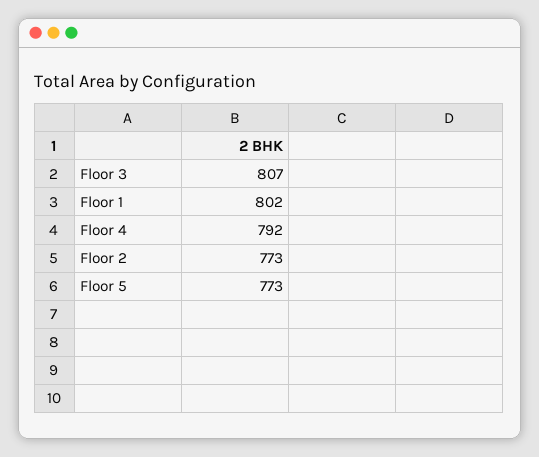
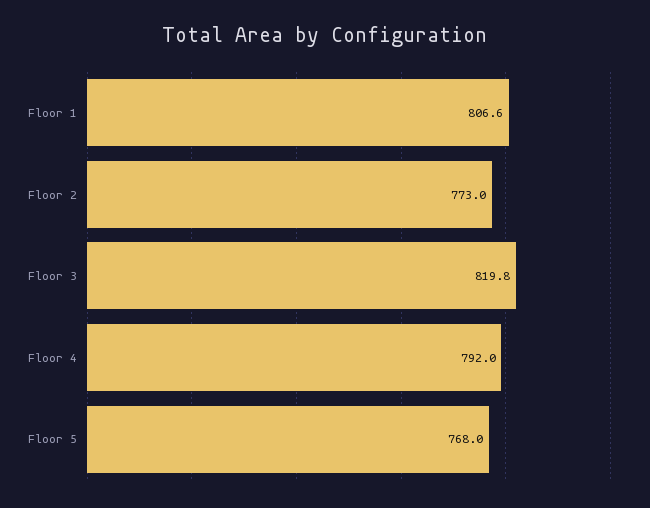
Floor 3: 807 -> 819.8
Floor 1: 802 -> 806.6
Floor 5: 773 -> 768

